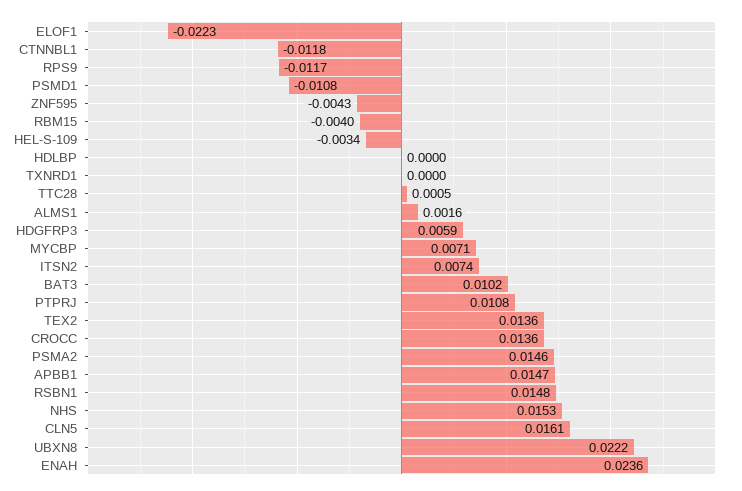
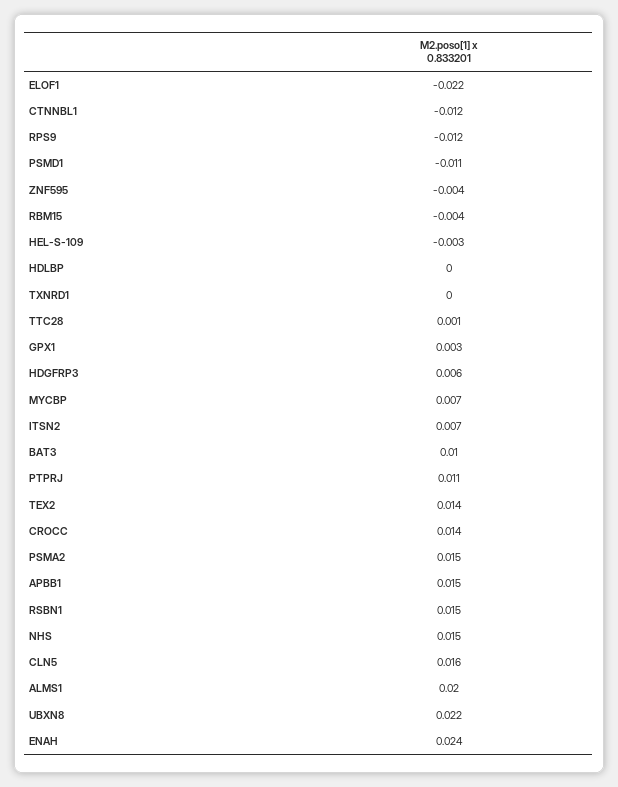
ALMS1: 0.0016 -> 0.02
GPX1: none -> 0.003

